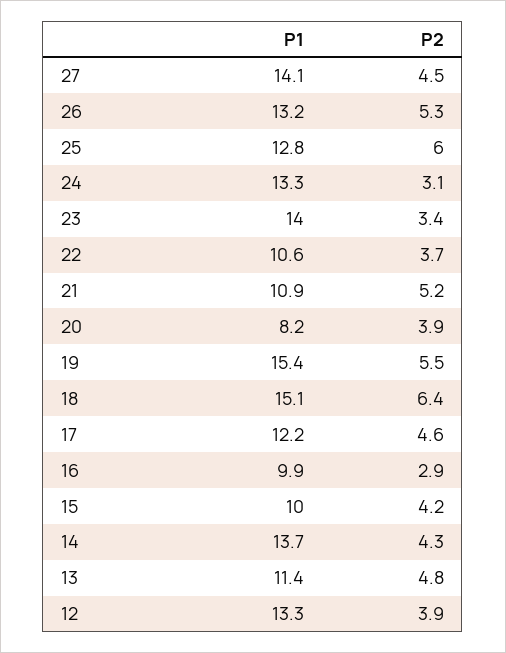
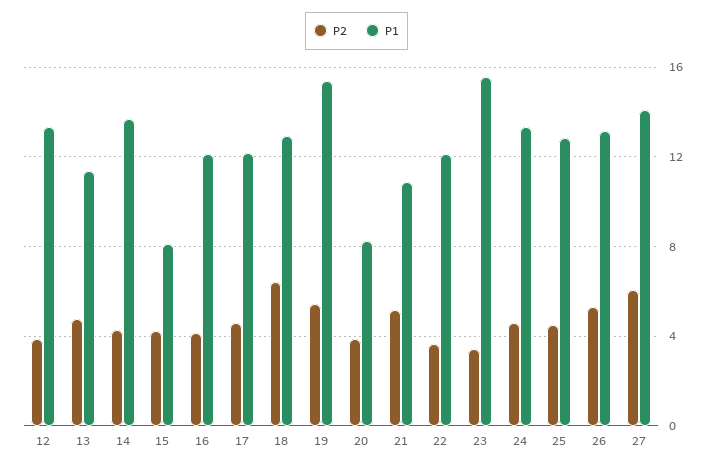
P2, 27: 4.5 -> 6
P2, 25: 6 -> 4.5
P2, 24: 3.1 -> 4.5
P1, 23: 14 -> 15.5
P1, 22: 10.6 -> 12
P1, 18: 15.1 -> 13
P1, 16: 9.9 -> 12
P2, 16: 2.9 -> 4
P1, 15: 10 -> 8

